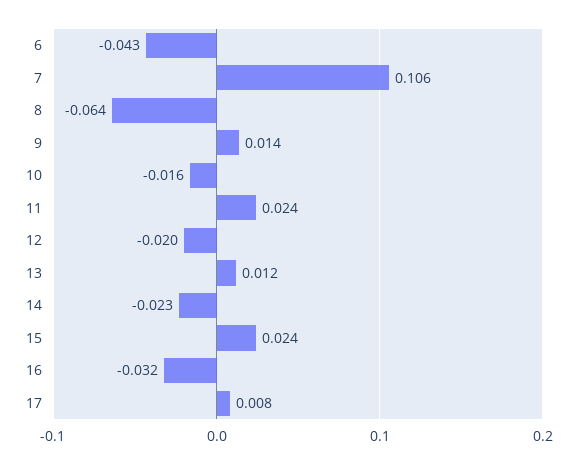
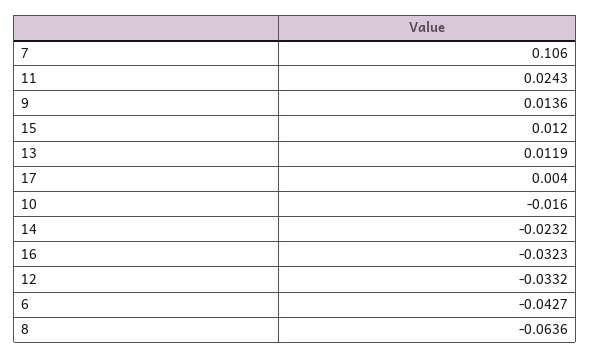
12: -0.02 -> -0.0332
15: 0.024 -> 0.012
17: 0.008 -> 0.004

